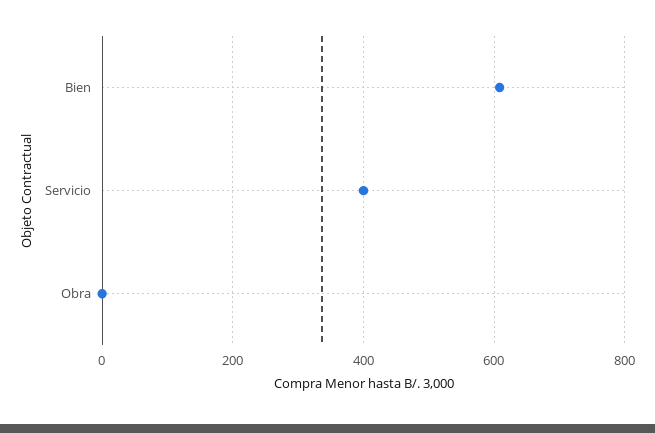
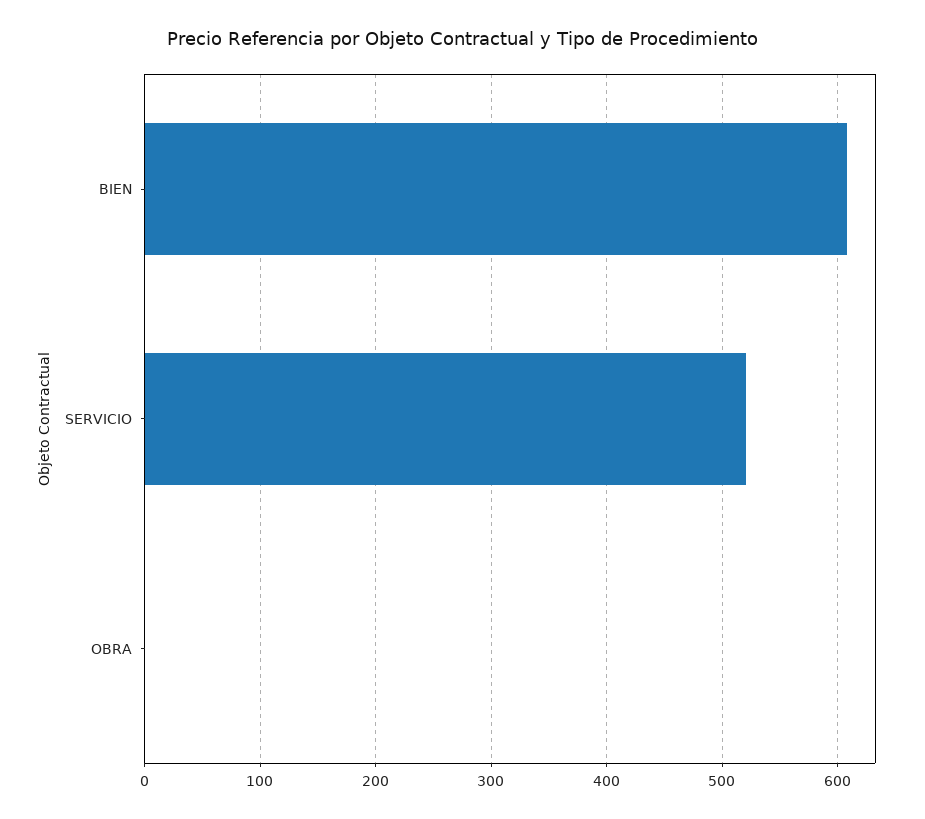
Servicio: 400 -> 520

